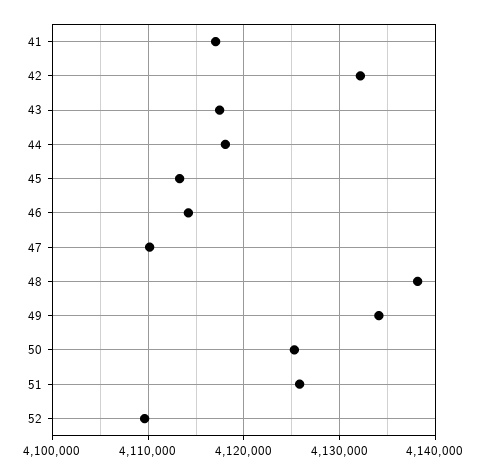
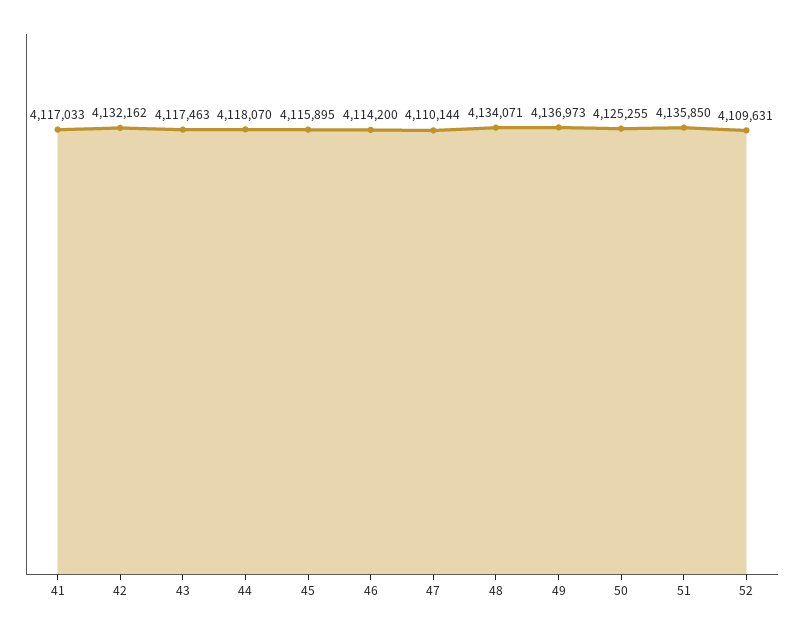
45: 4113000 -> 4115895
48: 4138000 -> 4134071
49: 4134000 -> 4136973
51: 4126000 -> 4135850

